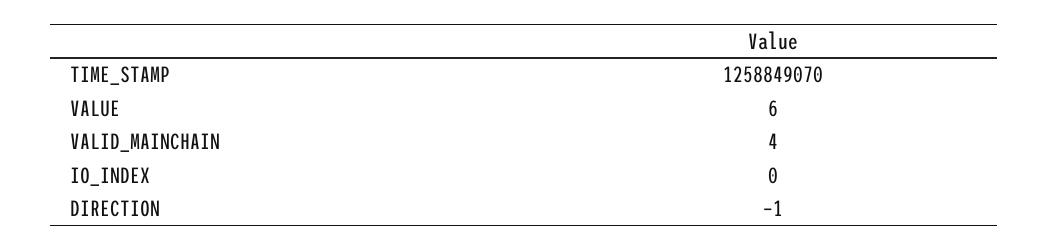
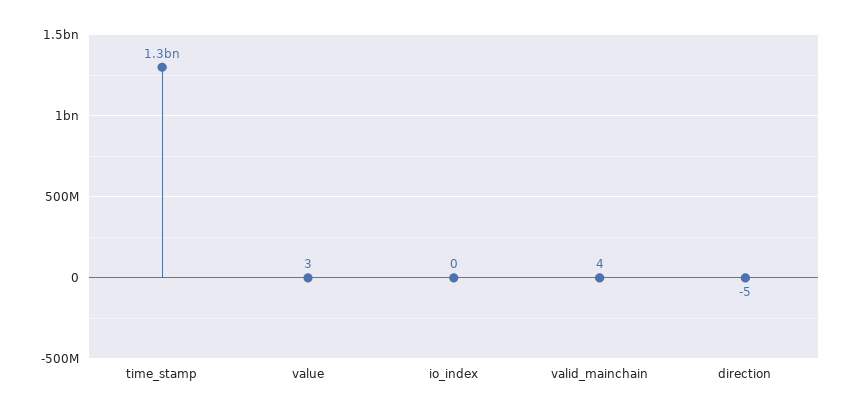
VALUE: 6 -> 3
DIRECTION: -1 -> -5

